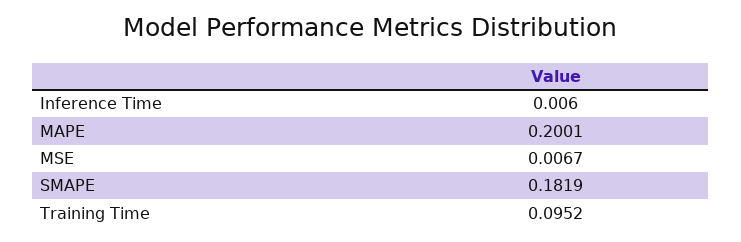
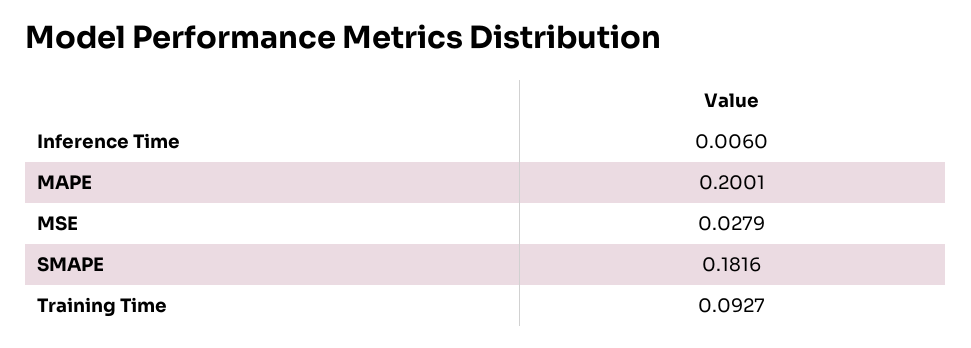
MSE: 0.0067 -> 0.0279
SMAPE: 0.1819 -> 0.1816
Training Time: 0.0952 -> 0.0927

